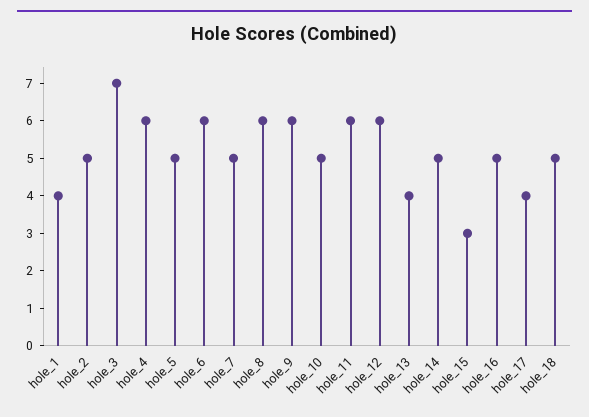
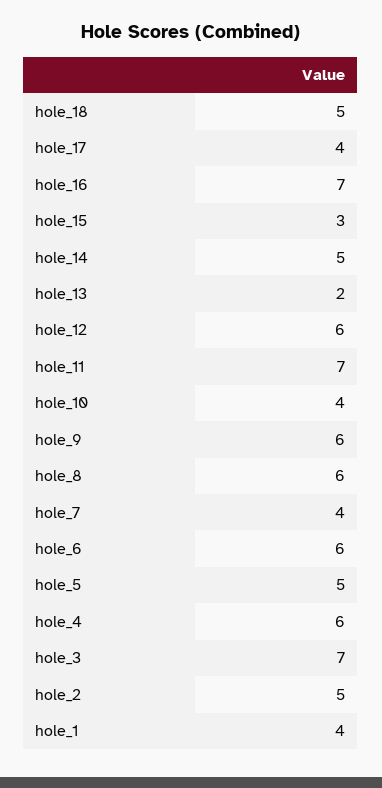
hole_7: 5 -> 4
hole_10: 5 -> 4
hole_11: 6 -> 7
hole_13: 4 -> 2
hole_16: 5 -> 7

